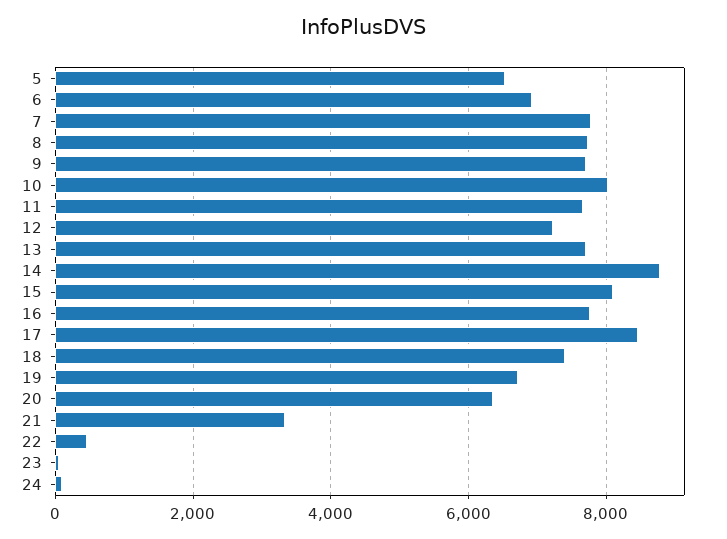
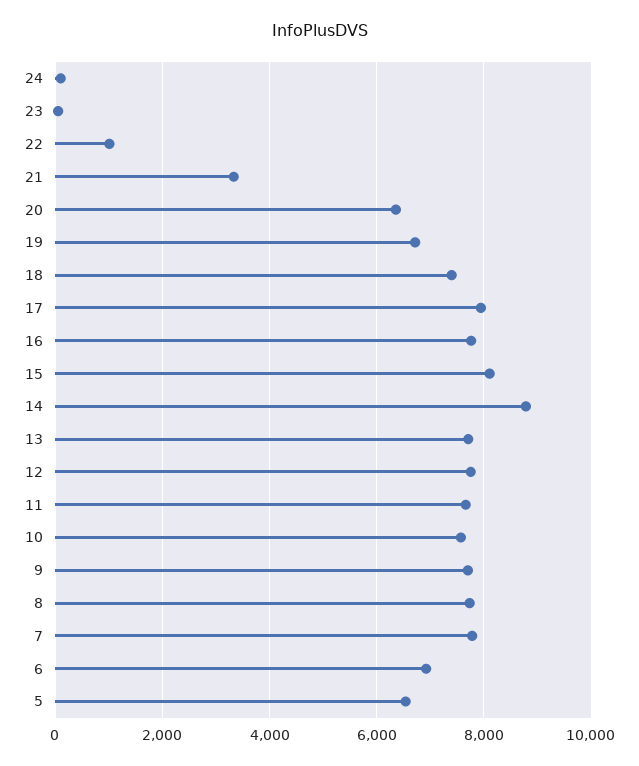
10: 8000 -> 7600
12: 7200 -> 7800
17: 8400 -> 8000
22: 400 -> 1000

